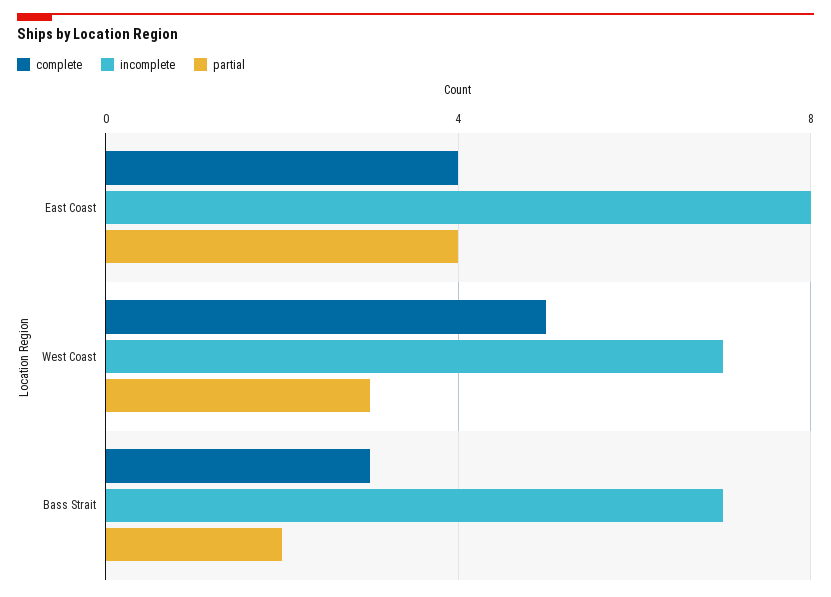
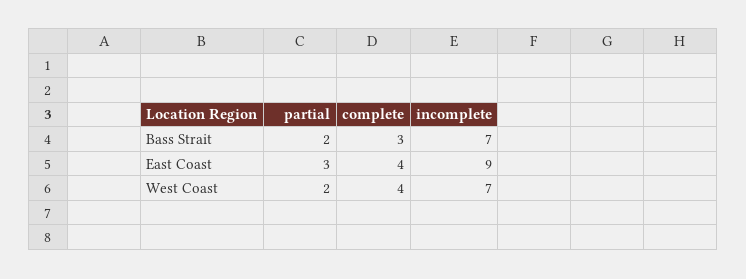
incomplete, East Coast: 8 -> 9
partial, East Coast: 4 -> 3
complete, West Coast: 5 -> 4
partial, West Coast: 3 -> 2

